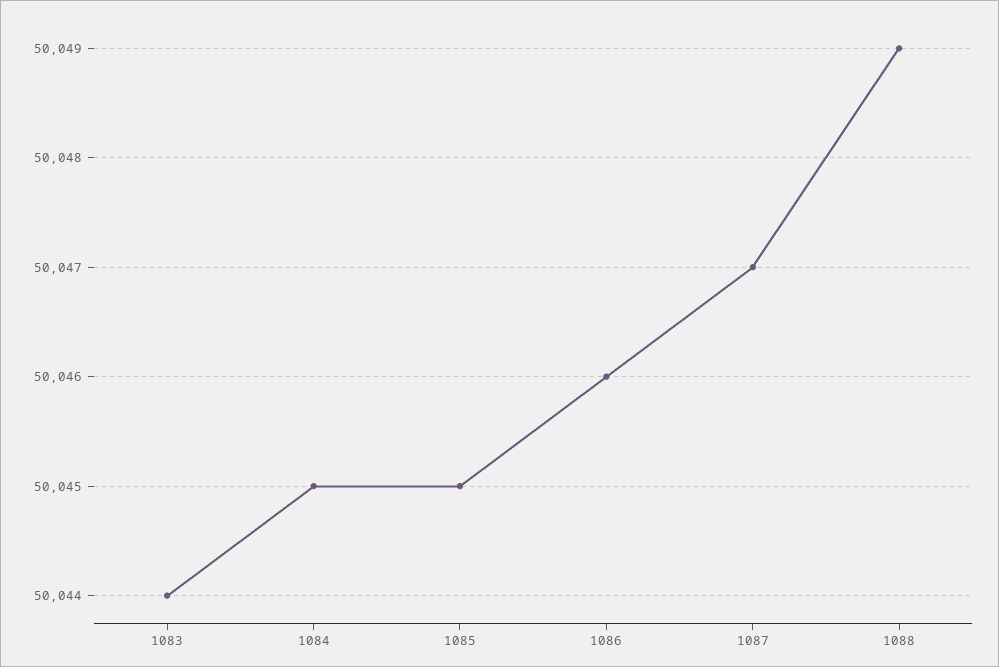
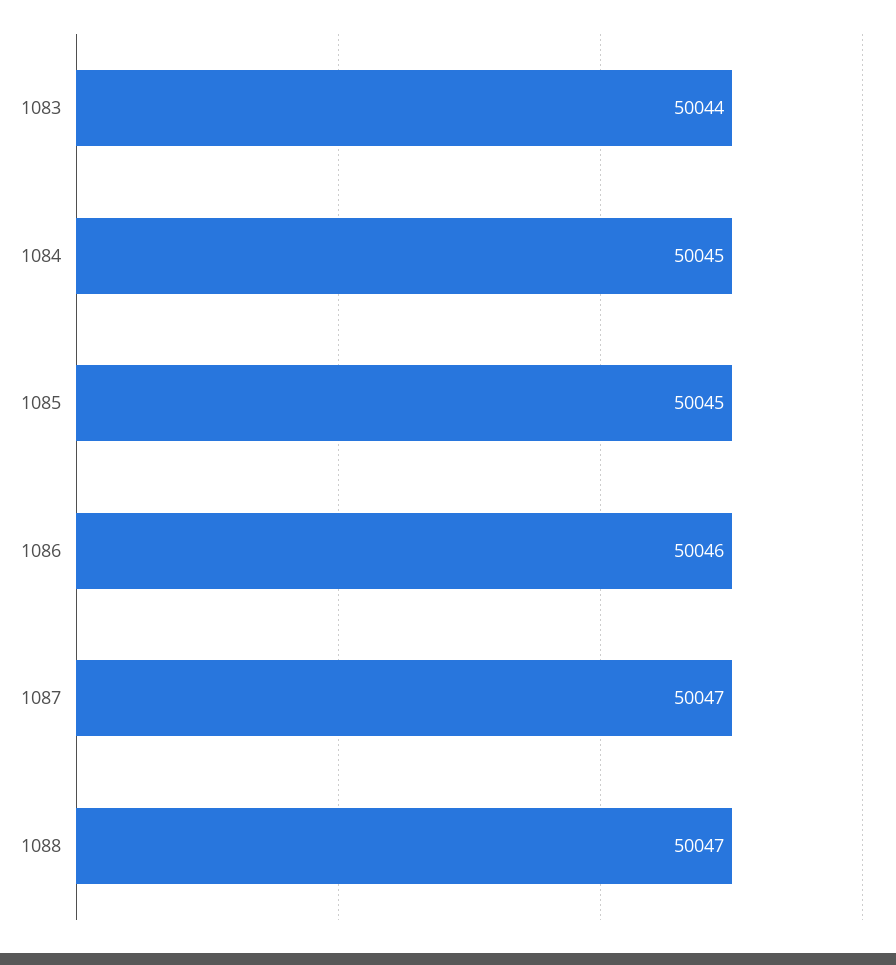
1088: 50049 -> 50047

